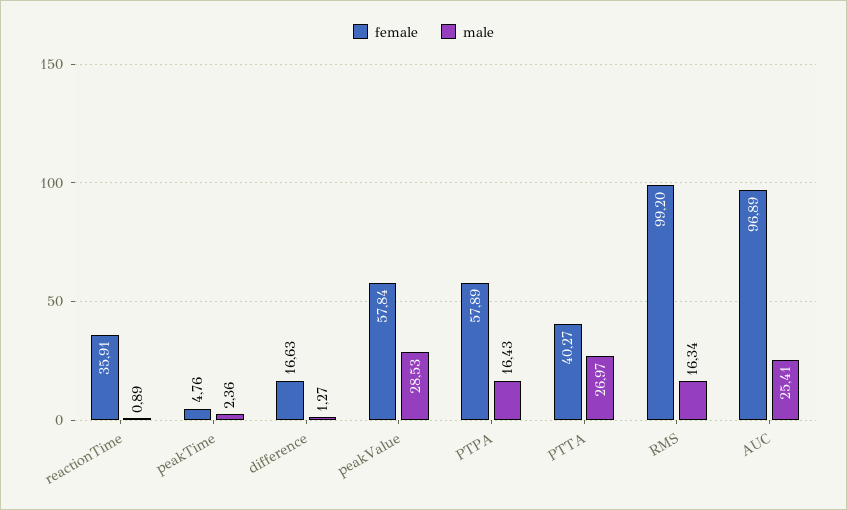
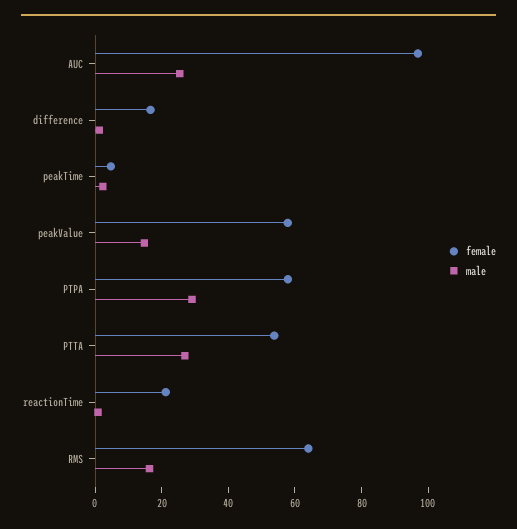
female, reactionTime: 35.91 -> 20
male, peakValue: 28.53 -> 15
male, PTPA: 16.43 -> 30
female, PTTA: 40.27 -> 55
female, RMS: 99.2 -> 65

